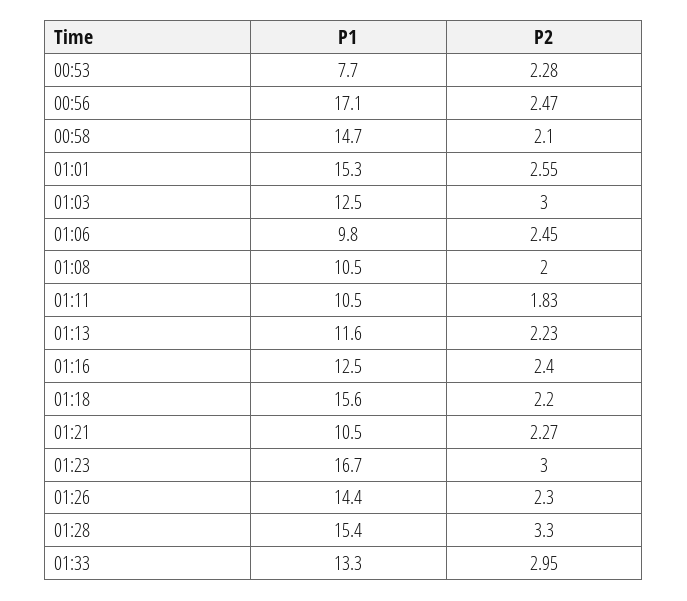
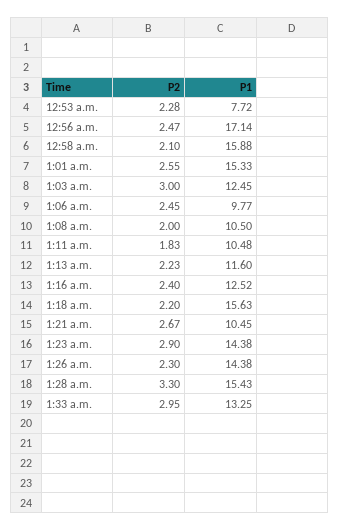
P1, 00:58: 14.7 -> 15.88
P2, 01:21: 2.27 -> 2.67
P1, 01:23: 16.7 -> 14.38
P2, 01:23: 3 -> 2.9

